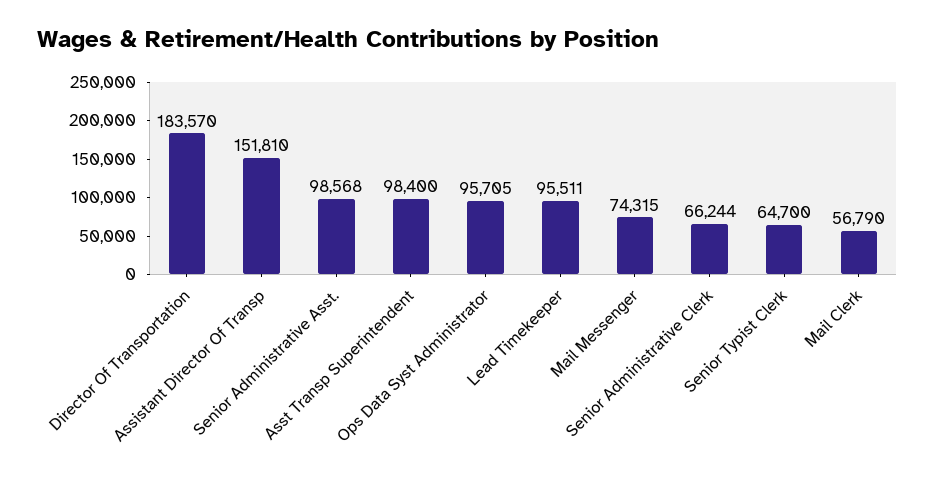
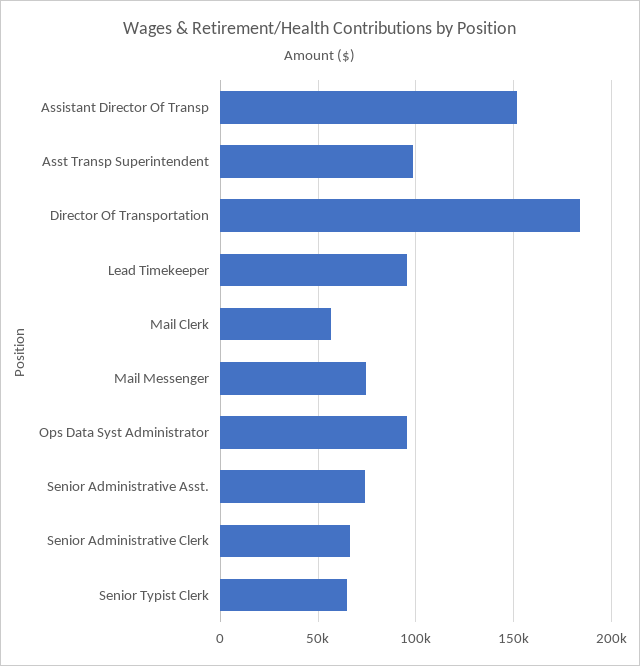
Senior Administrative Asst.: 98568 -> 75000

